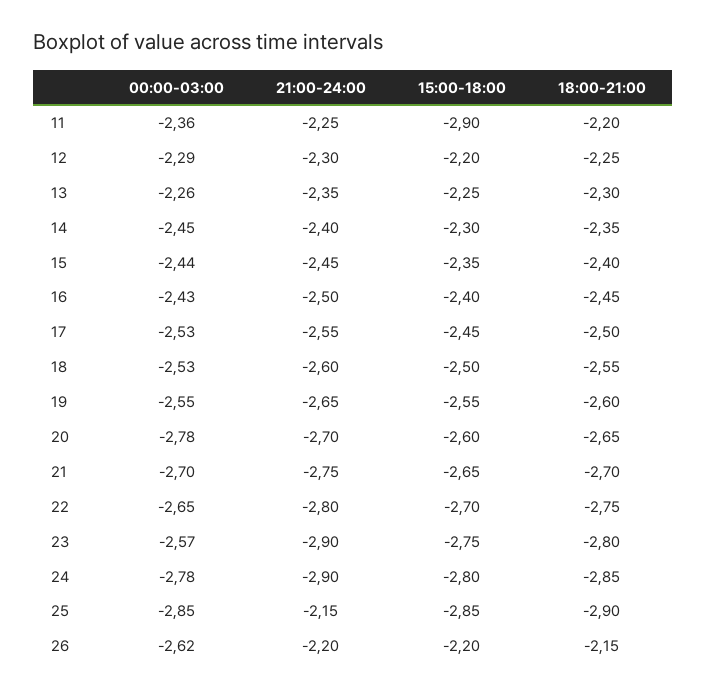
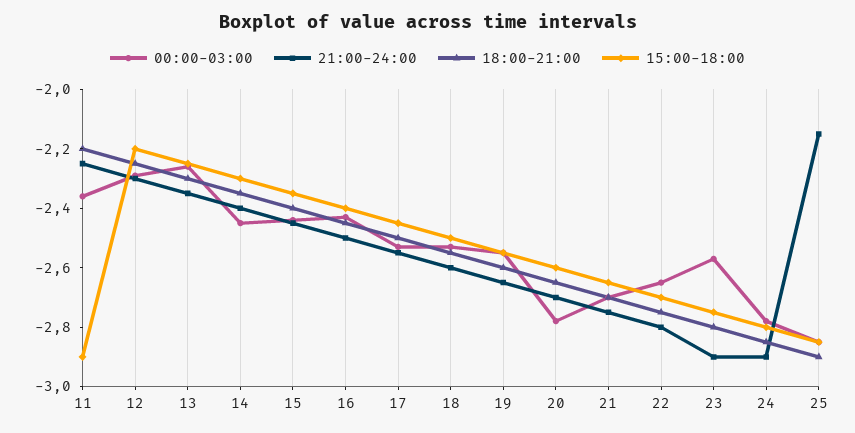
00:00-03:00, 26: -2.62 -> none
21:00-24:00, 26: -2.2 -> none
15:00-18:00, 26: -2.2 -> none
18:00-21:00, 26: -2.15 -> none

